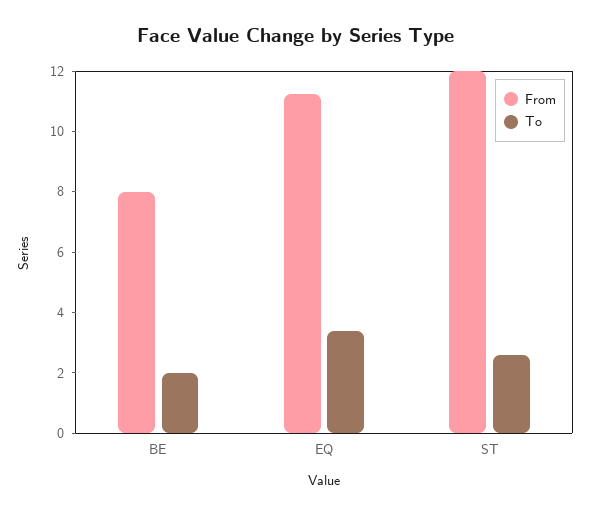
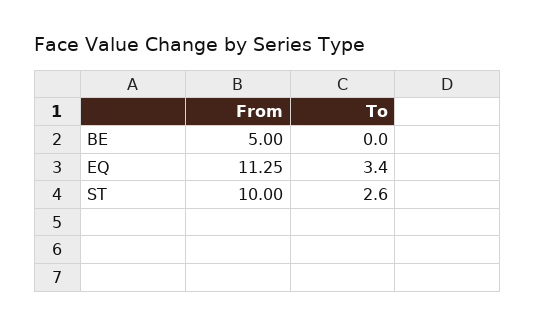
From, BE: 8 -> 5
To, BE: 2 -> 0
From, ST: 12 -> 10

